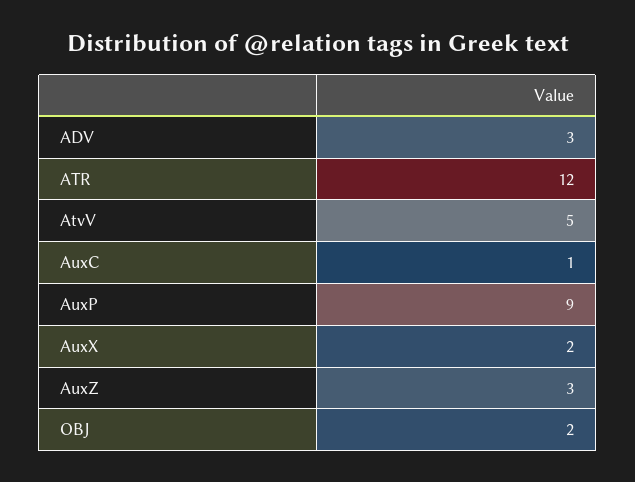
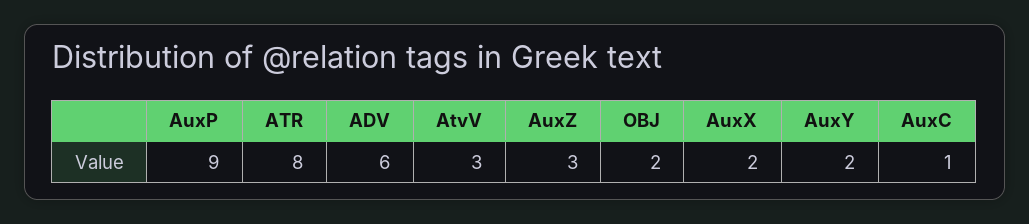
ADV: 3 -> 6
ATR: 12 -> 8
AtvV: 5 -> 3
AuxY: none -> 2

